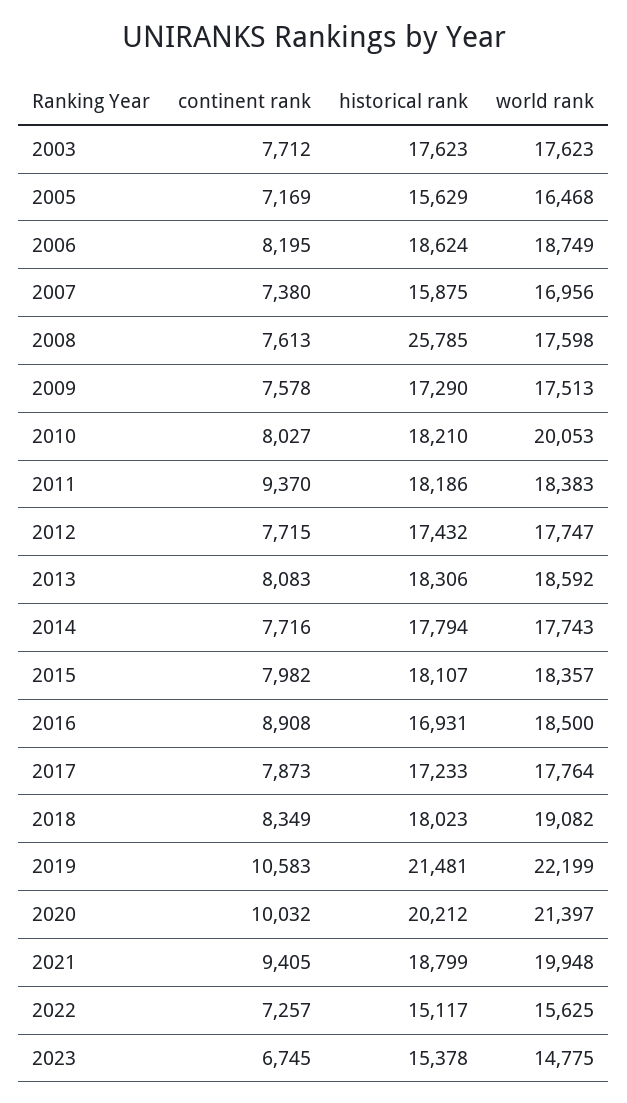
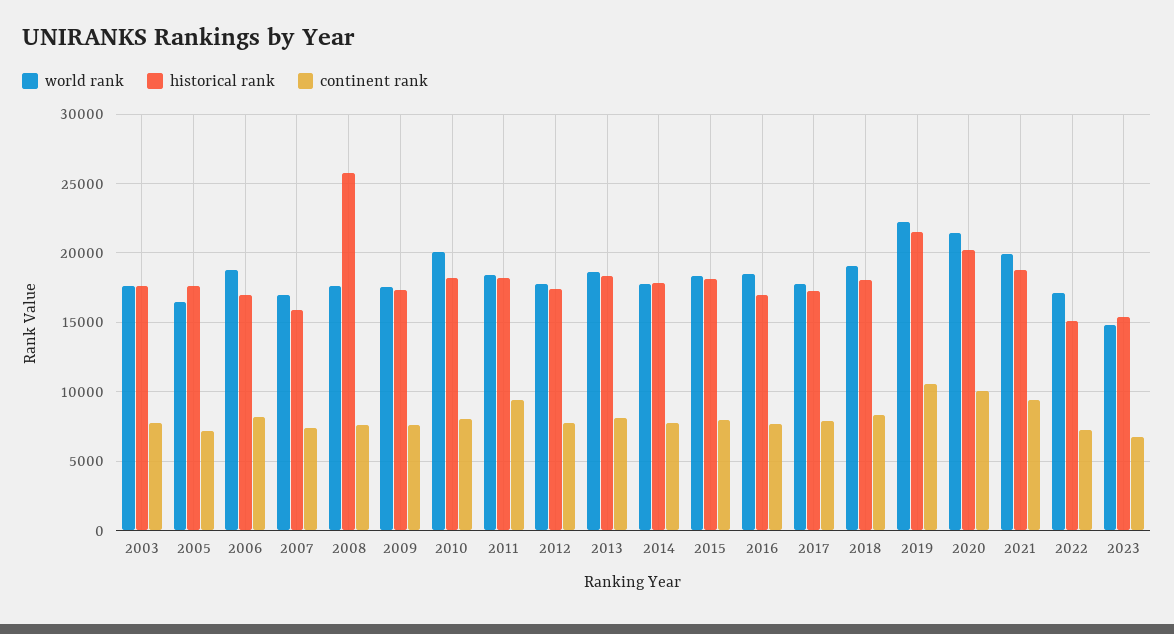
historical rank, 2005: 15629 -> 17500
historical rank, 2006: 18624 -> 17000
continent rank, 2016: 8908 -> 7500
world rank, 2022: 15625 -> 17000

